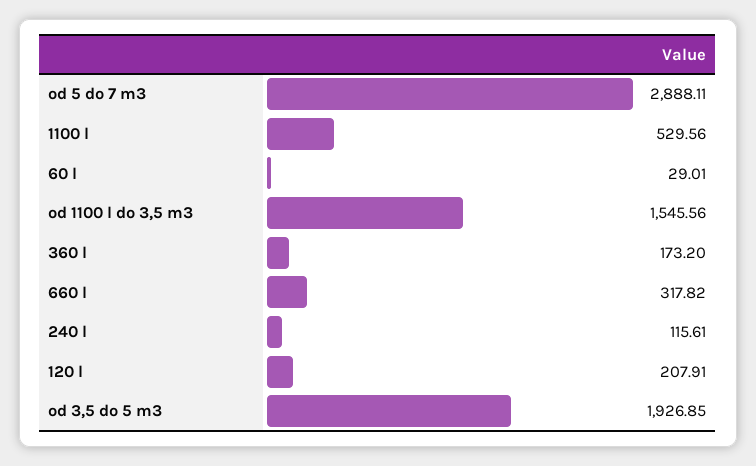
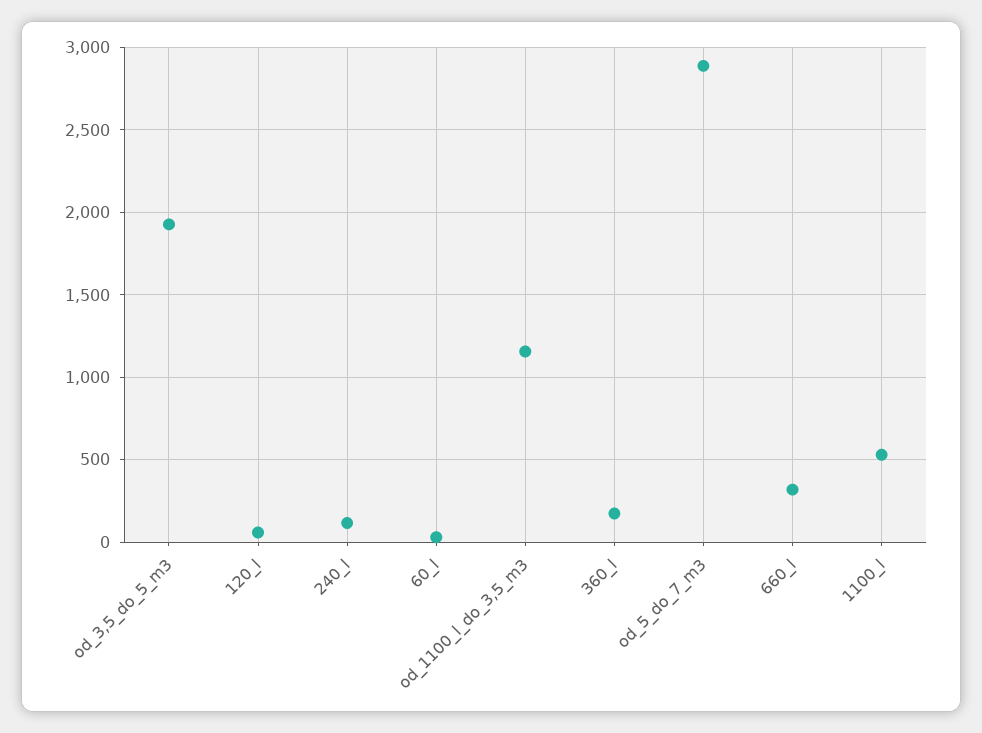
od 1100 l do 3,5 m3: 1545.56 -> 1150
120 l: 207.91 -> 50

